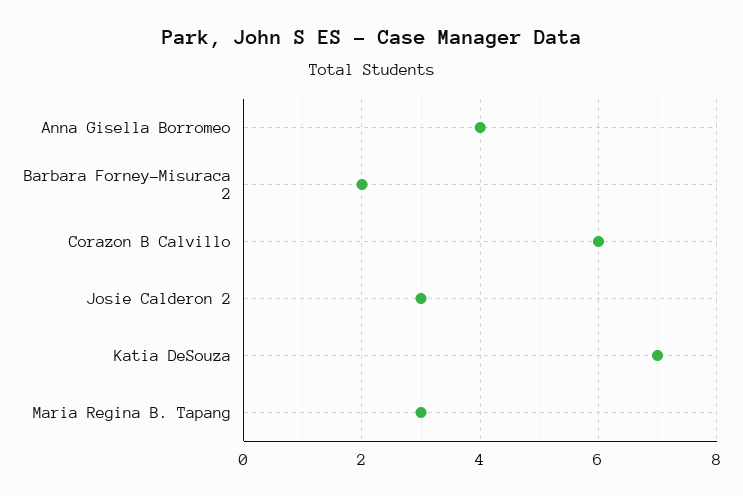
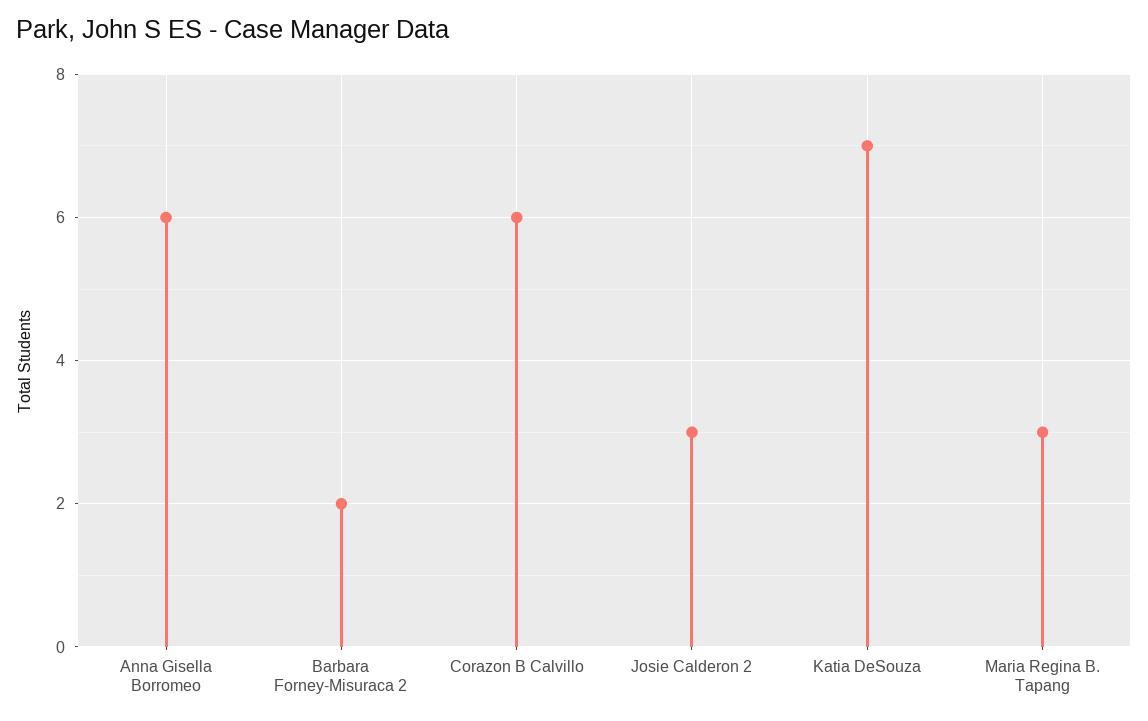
Anna Gisella Borromeo: 4 -> 6

